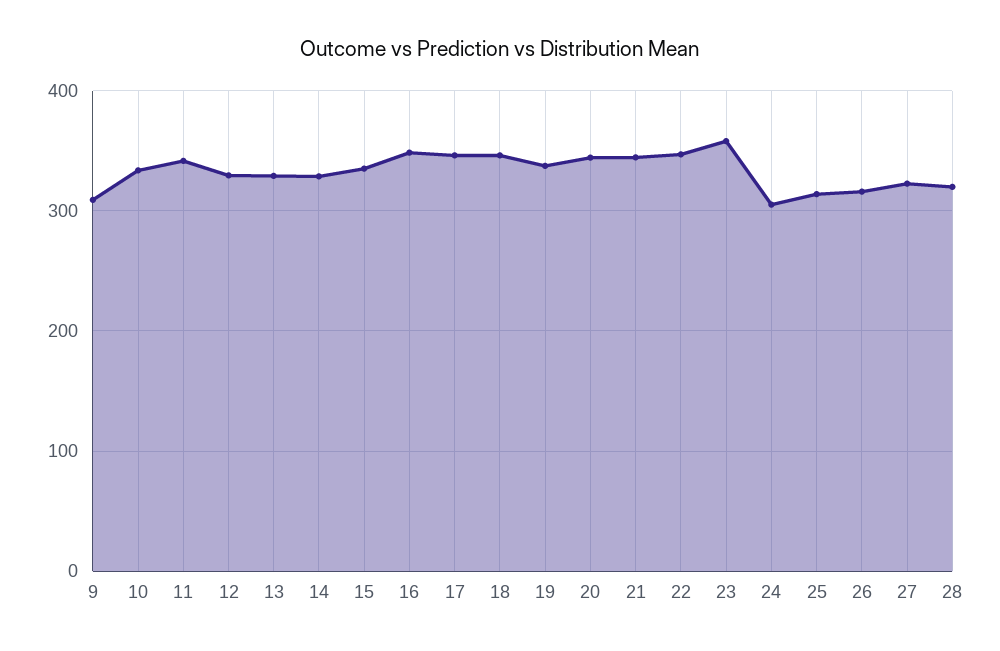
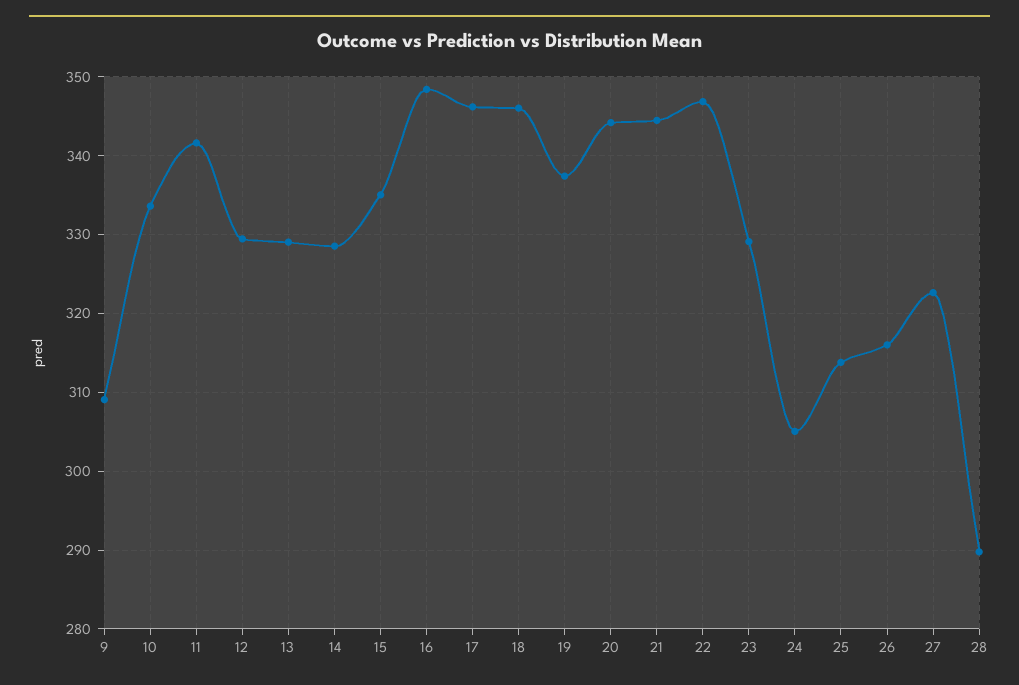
23: 360 -> 329
28: 320 -> 290

